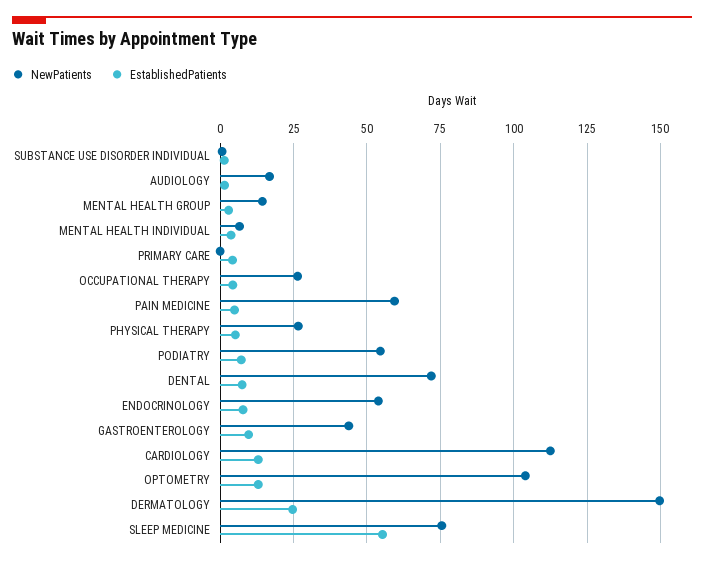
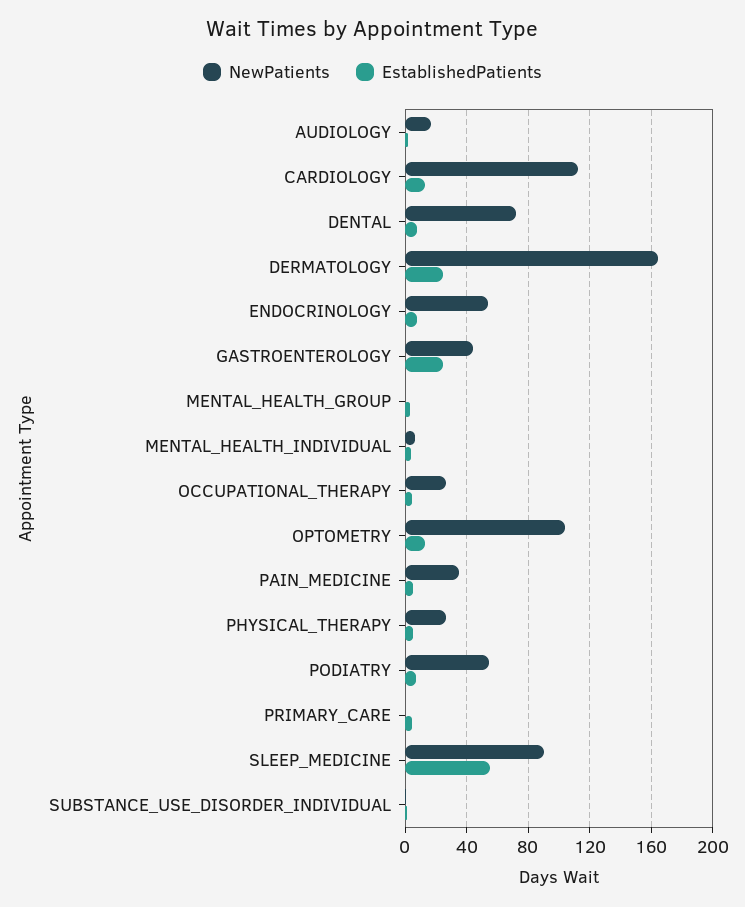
NewPatients, MENTAL HEALTH GROUP: 15 -> 0
NewPatients, PAIN MEDICINE: 60 -> 35
EstablishedPatients, GASTROENTEROLOGY: 10 -> 25
NewPatients, DERMATOLOGY: 150 -> 165
NewPatients, SLEEP MEDICINE: 75 -> 90

